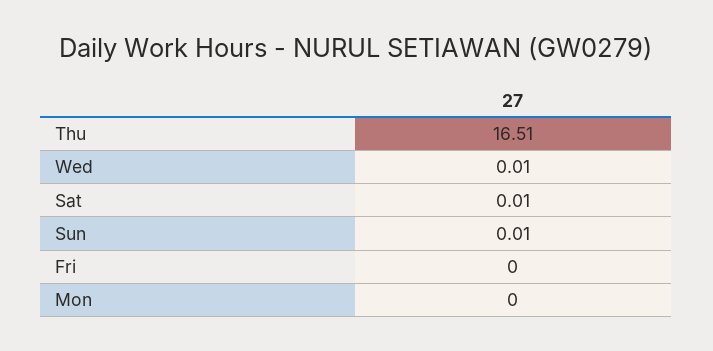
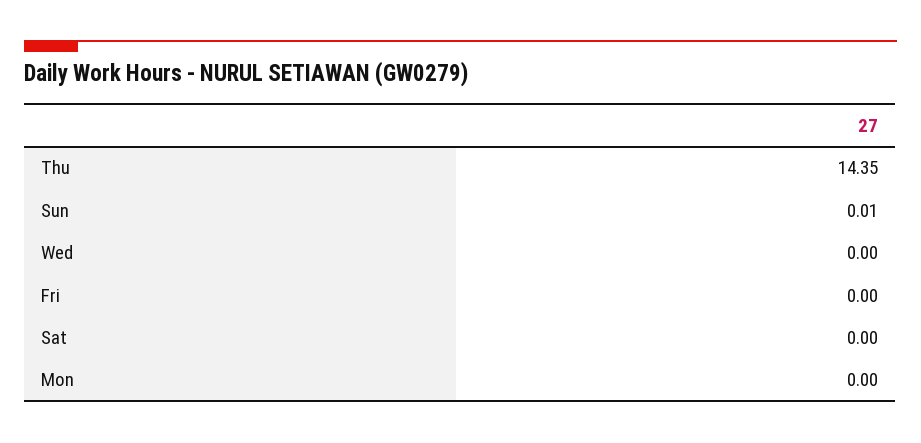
Thu: 16.51 -> 14.35
Wed: 0.01 -> 0
Sat: 0.01 -> 0

